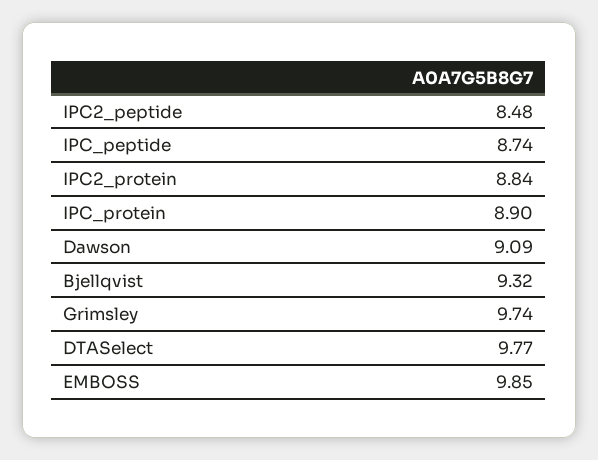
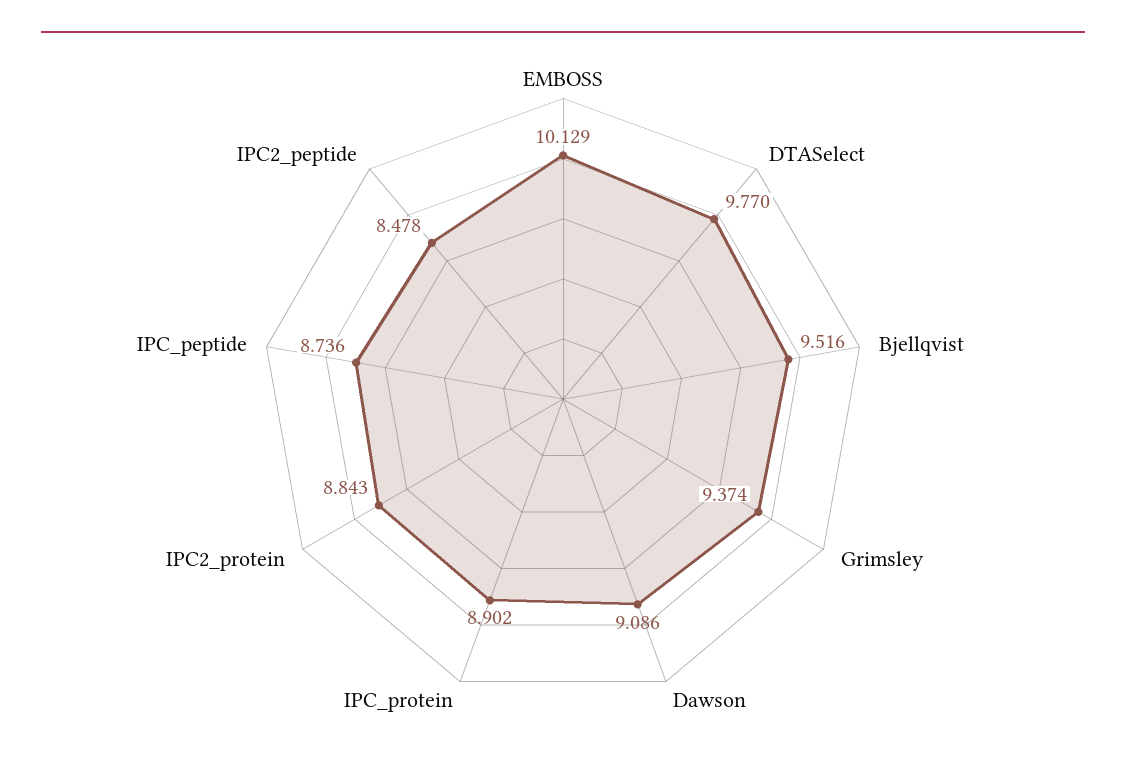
Bjellqvist: 9.32 -> 9.516
Grimsley: 9.74 -> 9.374
EMBOSS: 9.85 -> 10.129

